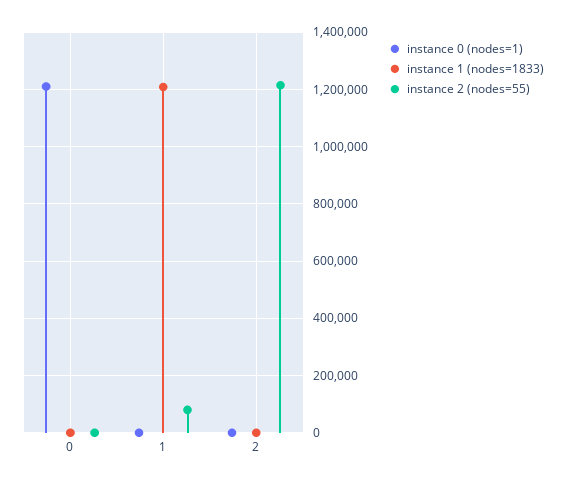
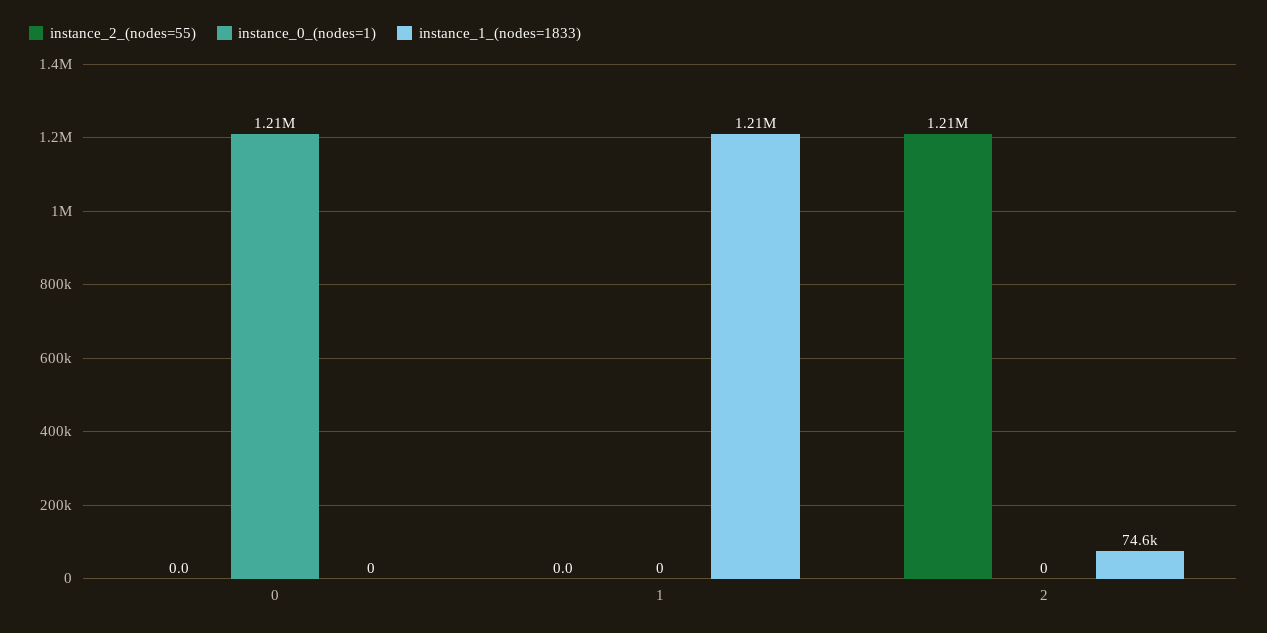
instance 2 (nodes=55), 1: 75000 -> 0
instance 1 (nodes=1833), 2: 0 -> 74600

